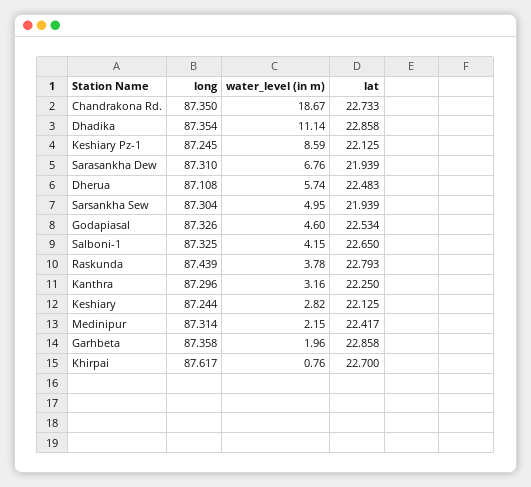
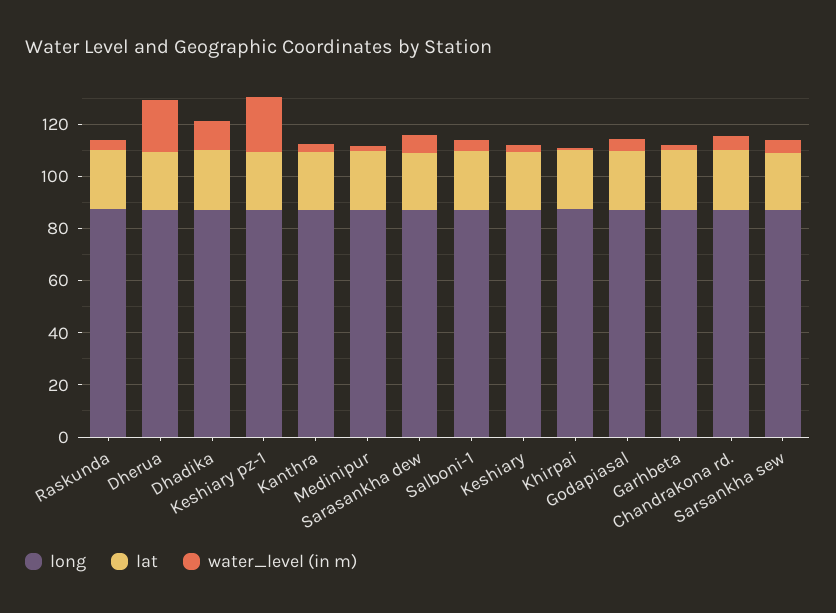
water_level (in m), Chandrakona Rd.: 18.67 -> 5
water_level (in m), Keshiary Pz-1: 8.59 -> 20
water_level (in m), Dherua: 5.74 -> 20

